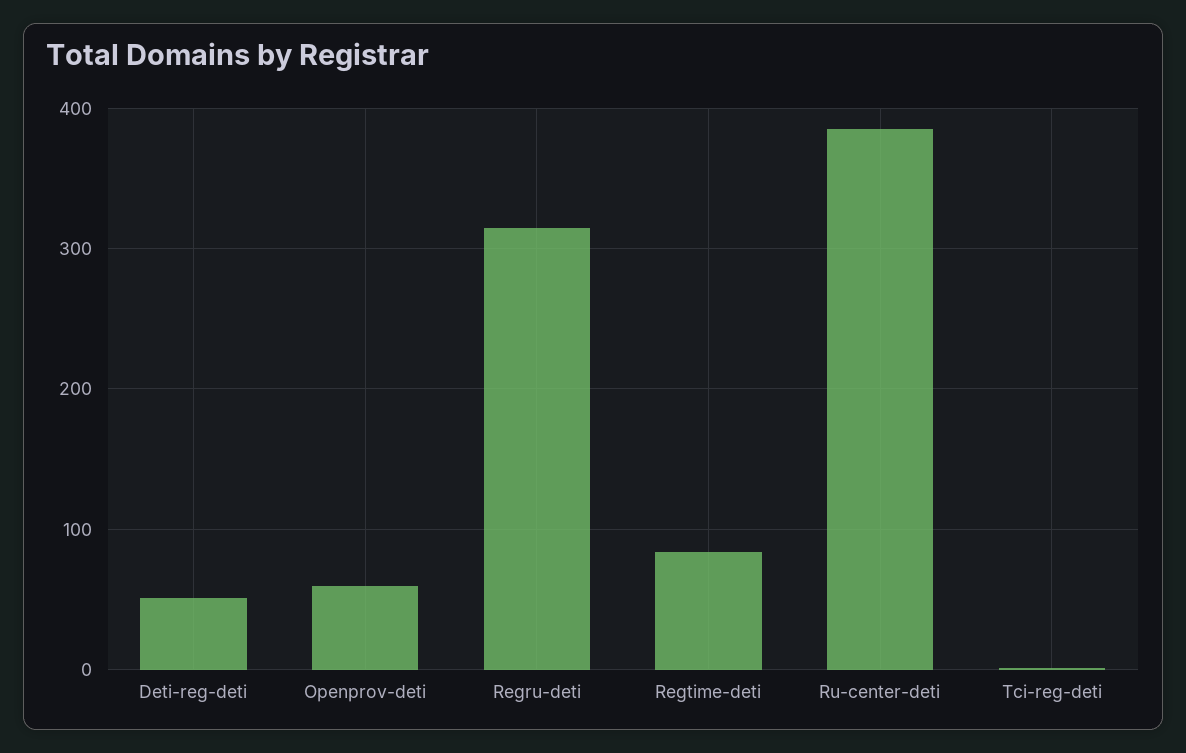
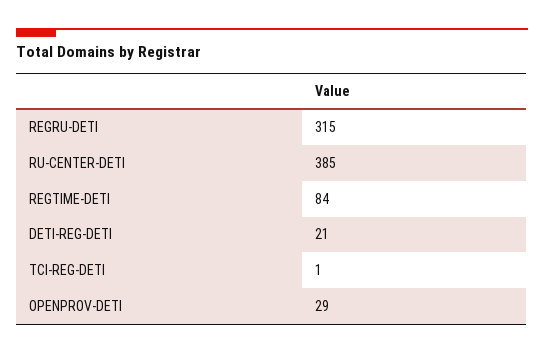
Deti-reg-deti: 50 -> 21
Openprov-deti: 60 -> 29

